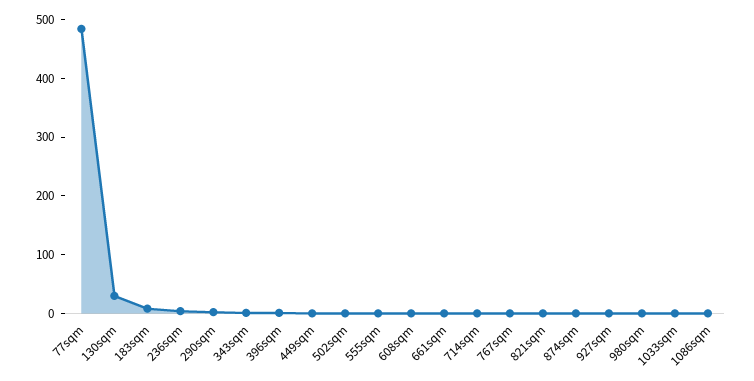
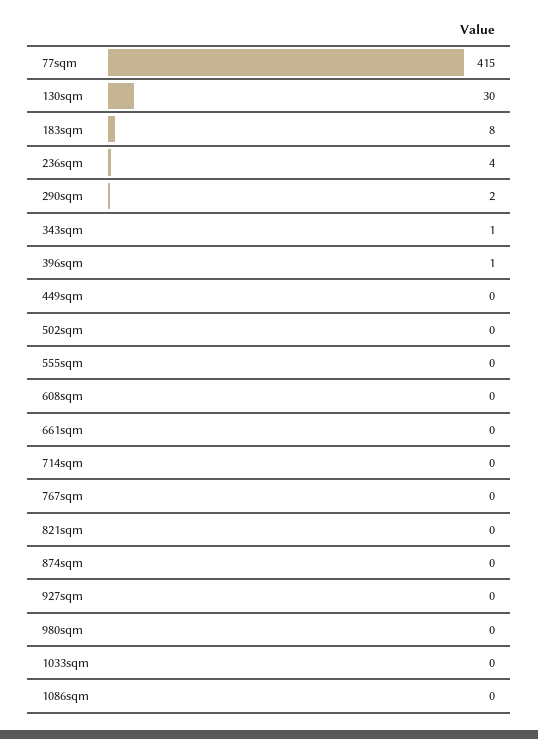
77sqm: 480 -> 415

